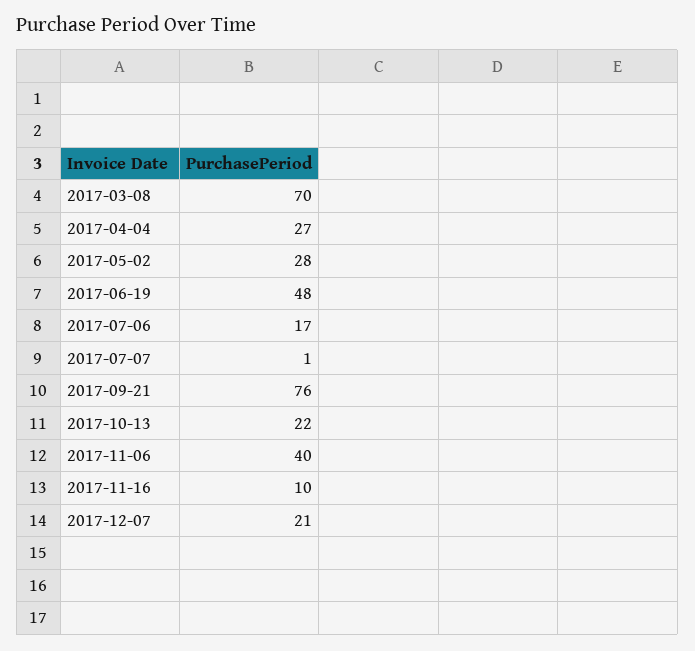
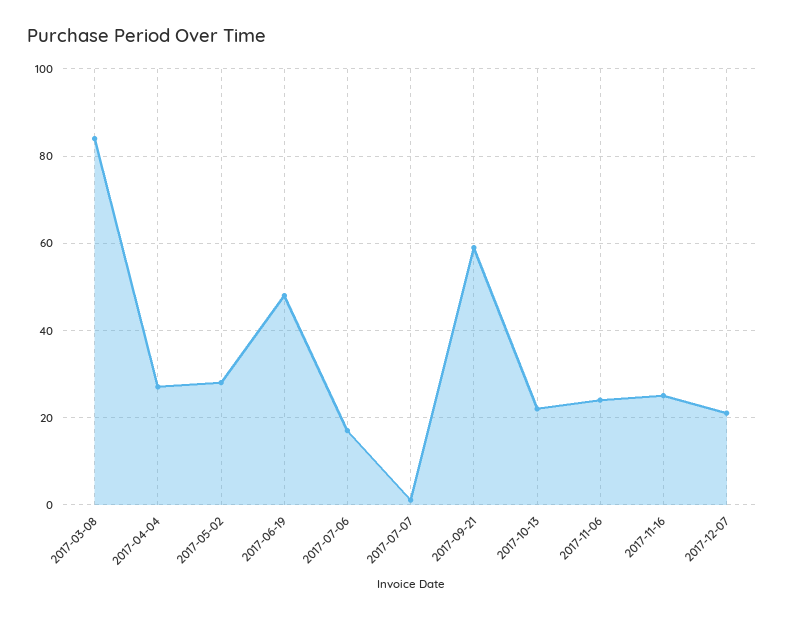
2017-03-08: 70 -> 85
2017-09-21: 76 -> 60
2017-11-06: 40 -> 25
2017-11-16: 10 -> 25

